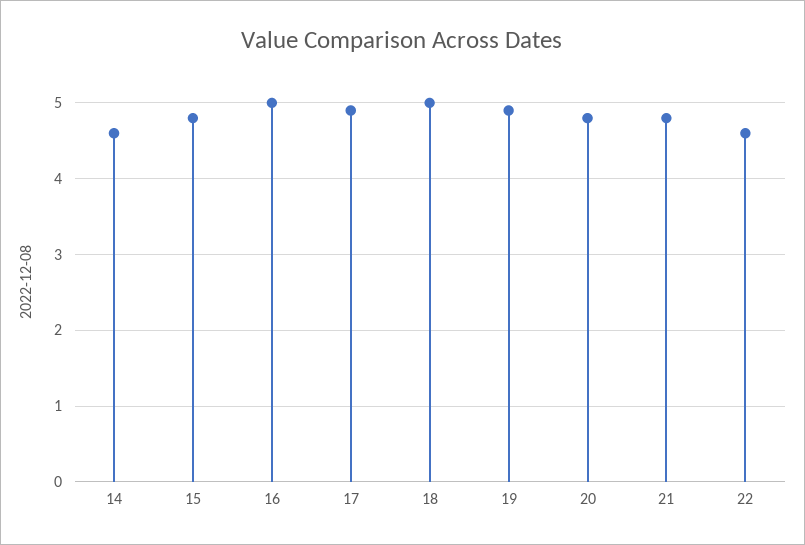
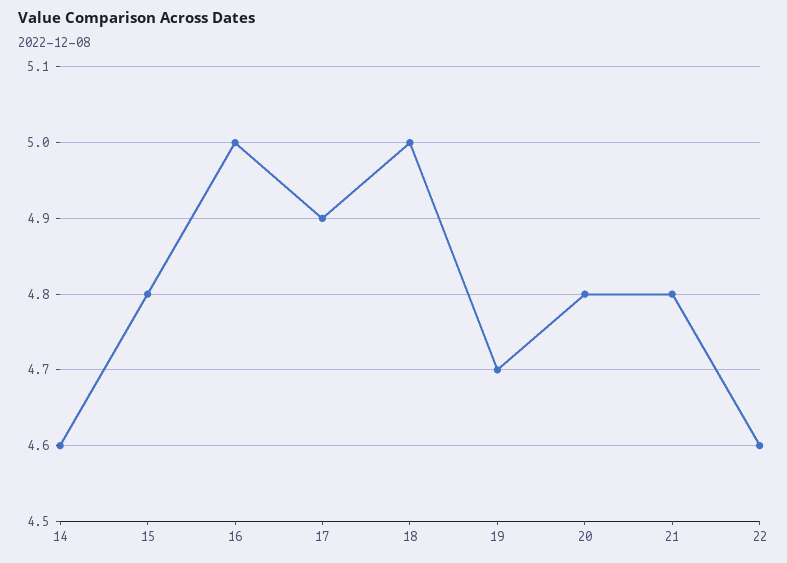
19: 4.9 -> 4.7

